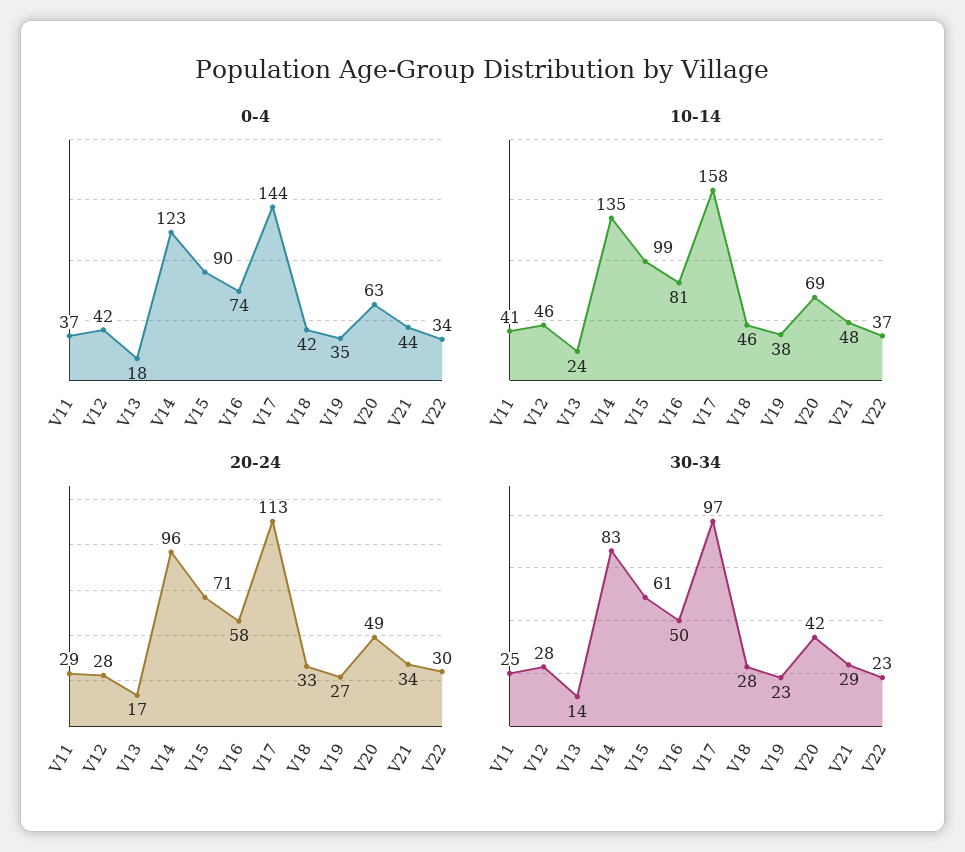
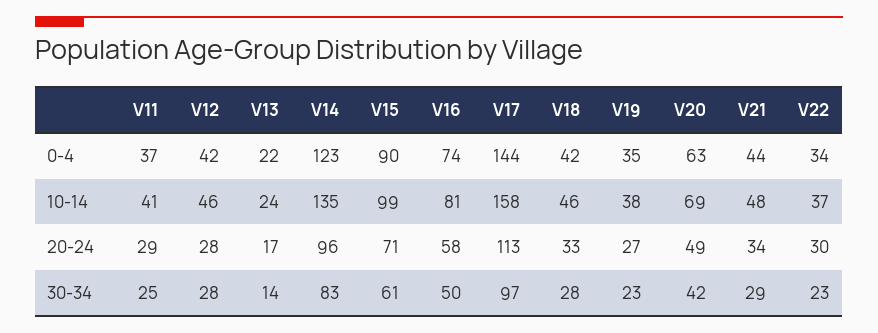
0-4, V13: 18 -> 22

